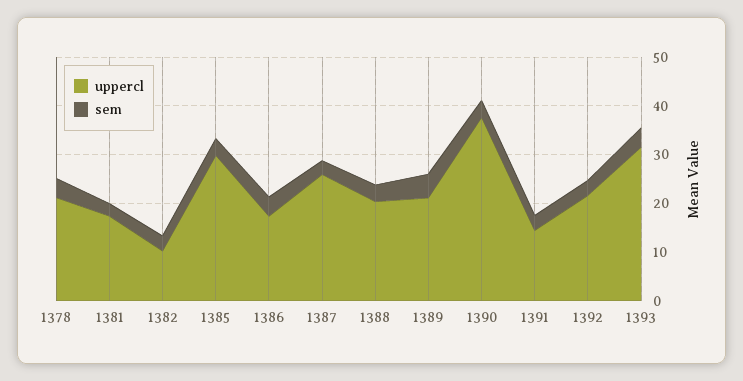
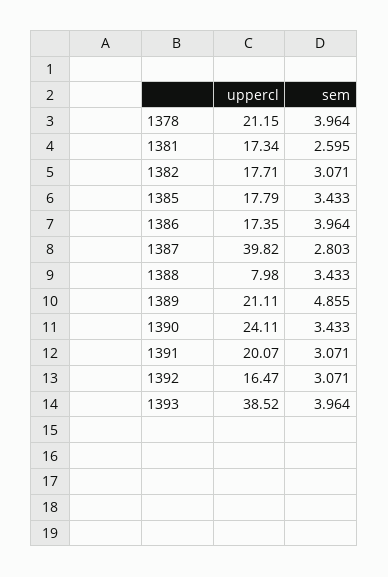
uppercl, 1382: 10 -> 17.71
uppercl, 1385: 30 -> 17.79
uppercl, 1387: 26 -> 39.82
uppercl, 1388: 20 -> 7.98
uppercl, 1390: 38 -> 24.11
uppercl, 1391: 14 -> 20.07
uppercl, 1392: 22 -> 16.47
uppercl, 1393: 32 -> 38.52

